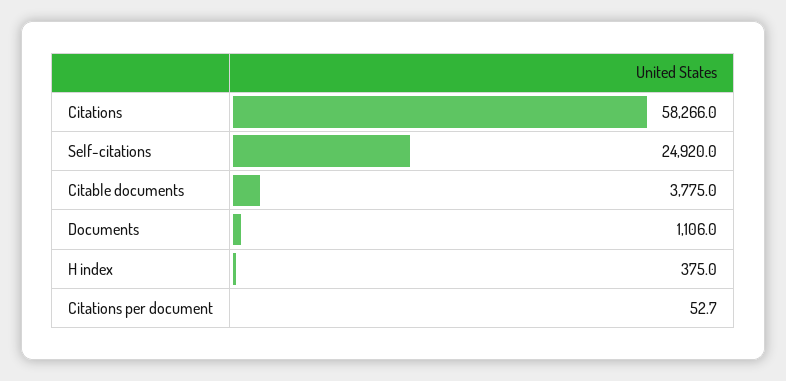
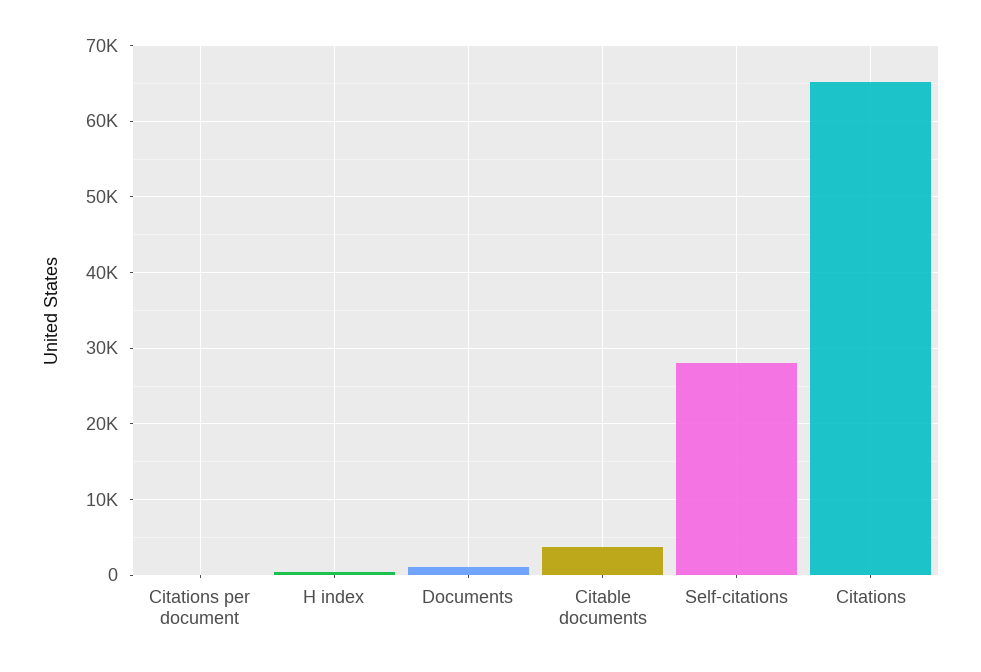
Citations: 58266 -> 65000
Self-citations: 24920 -> 28000

